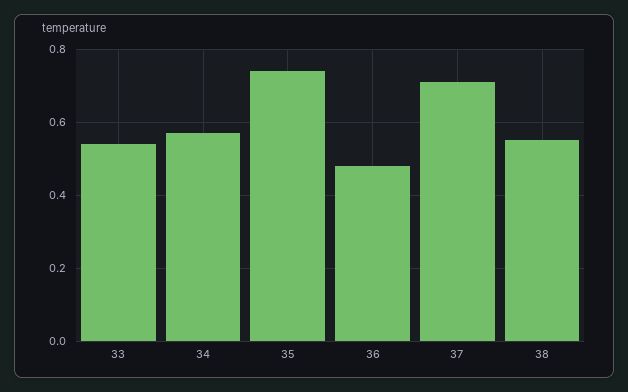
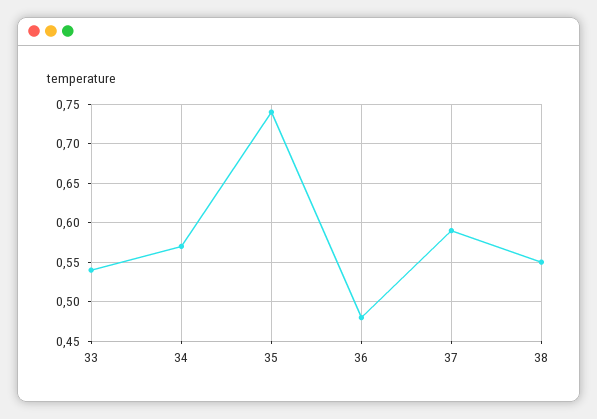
37: 0.7 -> 0.59

